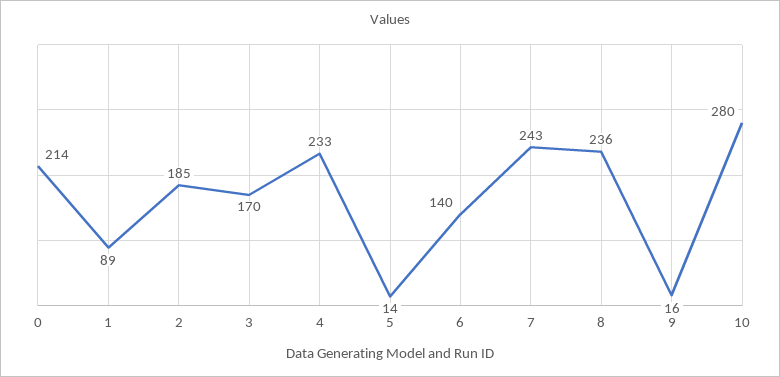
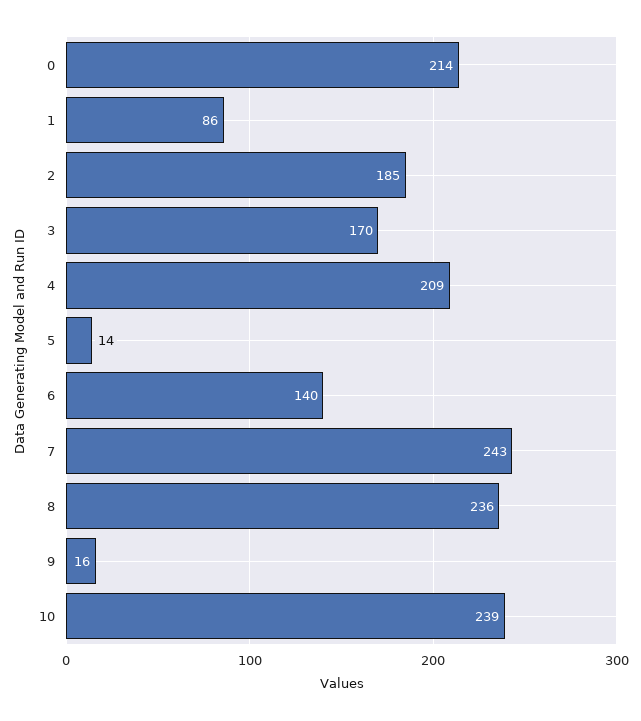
1: 89 -> 86
4: 233 -> 209
10: 280 -> 239

